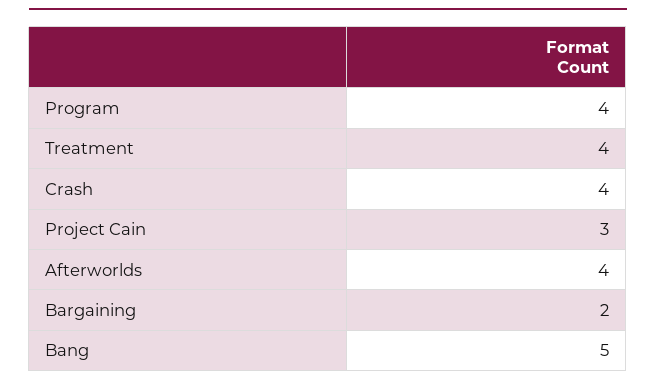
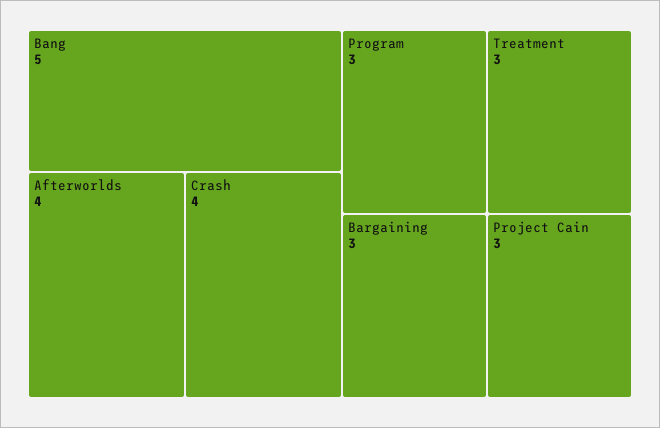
Program: 4 -> 3
Treatment: 4 -> 3
Bargaining: 2 -> 3

